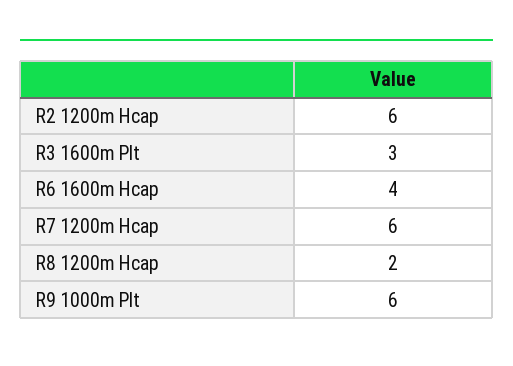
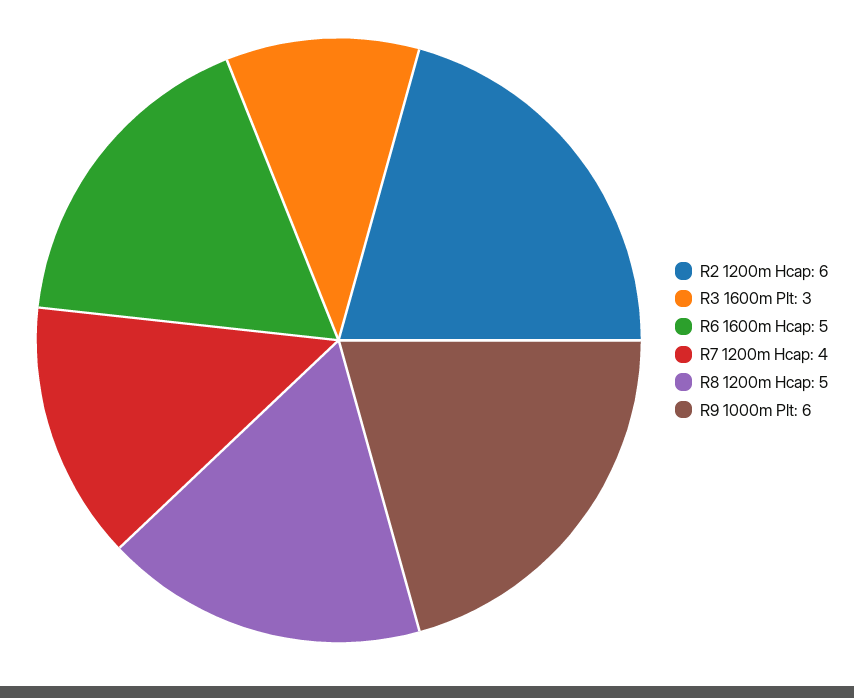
R6 1600m Hcap: 4 -> 5
R7 1200m Hcap: 6 -> 4
R8 1200m Hcap: 2 -> 5

